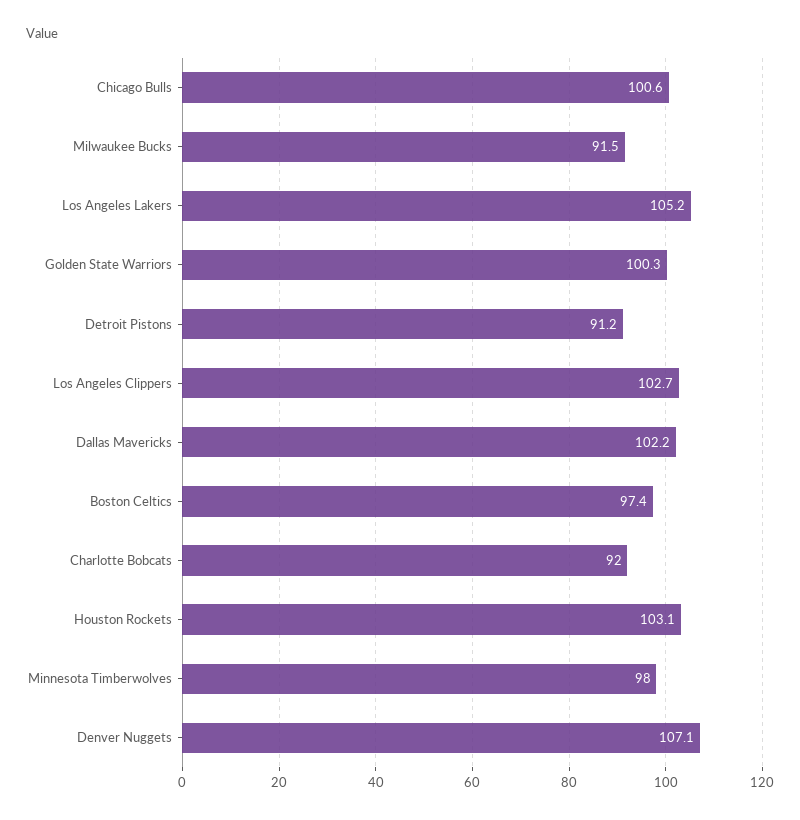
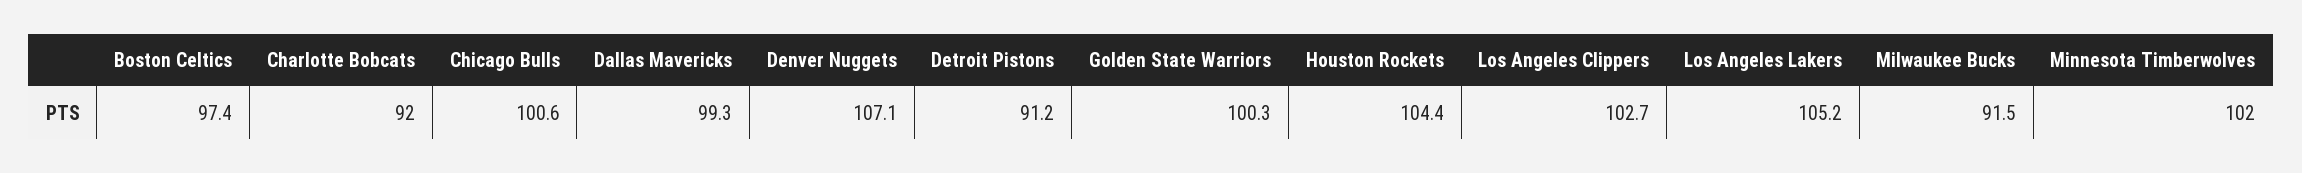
Dallas Mavericks: 102.2 -> 99.3
Houston Rockets: 103.1 -> 104.4
Minnesota Timberwolves: 98 -> 102

